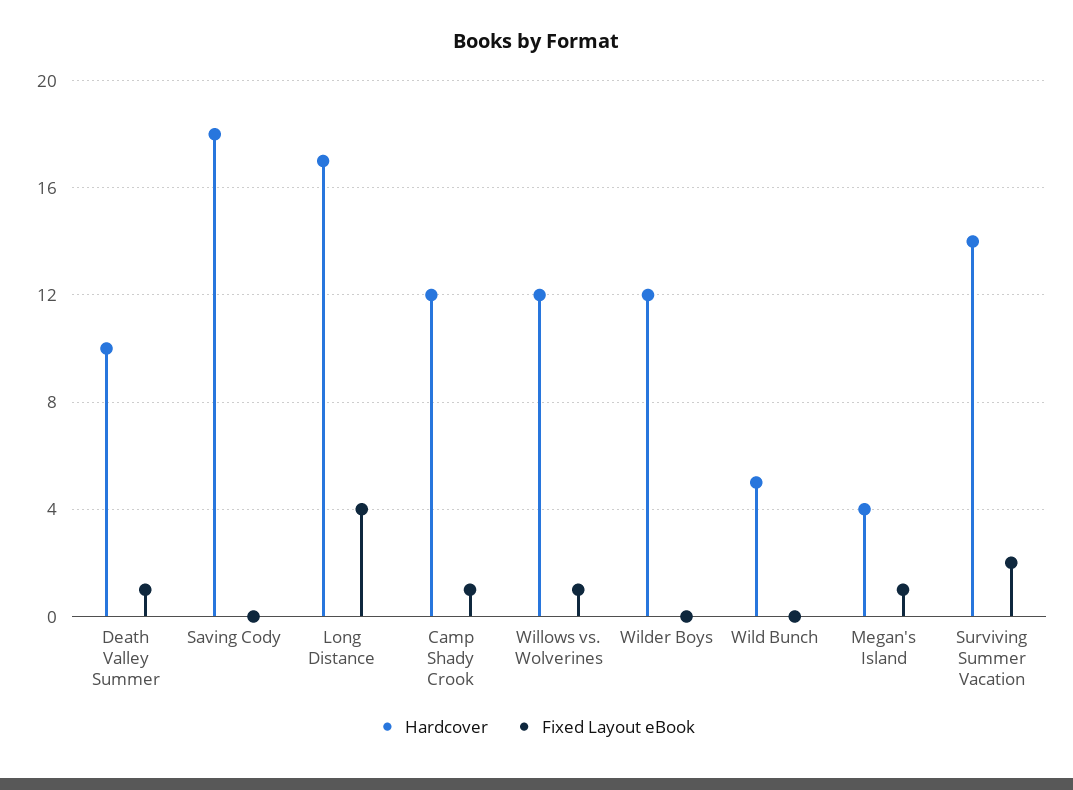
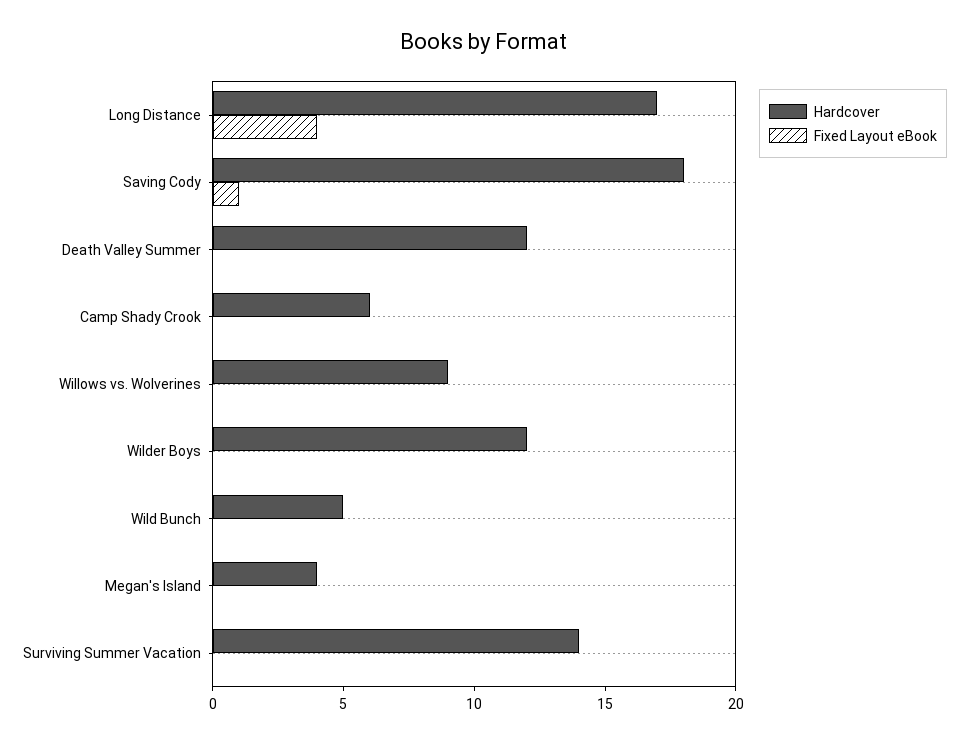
Hardcover, Death Valley Summer: 10 -> 12
Fixed Layout eBook, Death Valley Summer: 1 -> 0
Fixed Layout eBook, Saving Cody: 0 -> 1
Hardcover, Camp Shady Crook: 12 -> 6
Fixed Layout eBook, Camp Shady Crook: 1 -> 0
Hardcover, Willows vs. Wolverines: 12 -> 9
Fixed Layout eBook, Willows vs. Wolverines: 1 -> 0
Fixed Layout eBook, Megan's Island: 1 -> 0
Fixed Layout eBook, Surviving Summer Vacation: 2 -> 0

